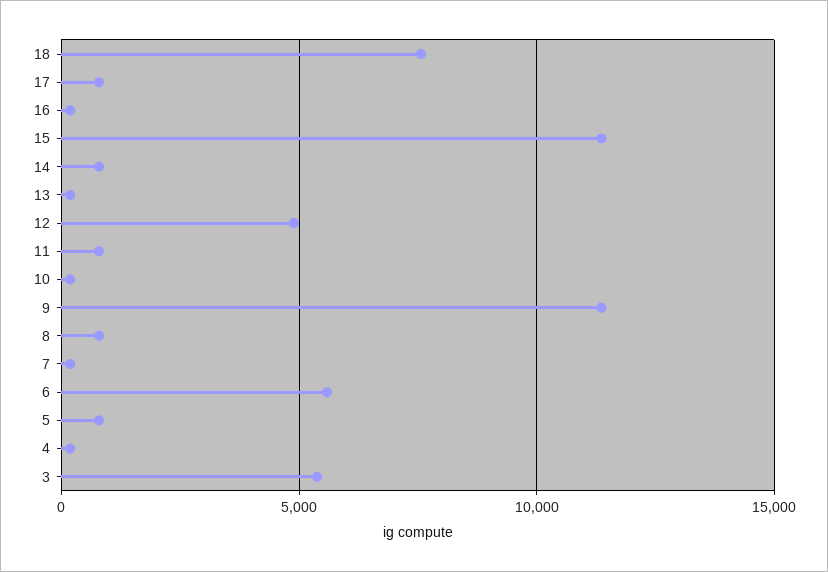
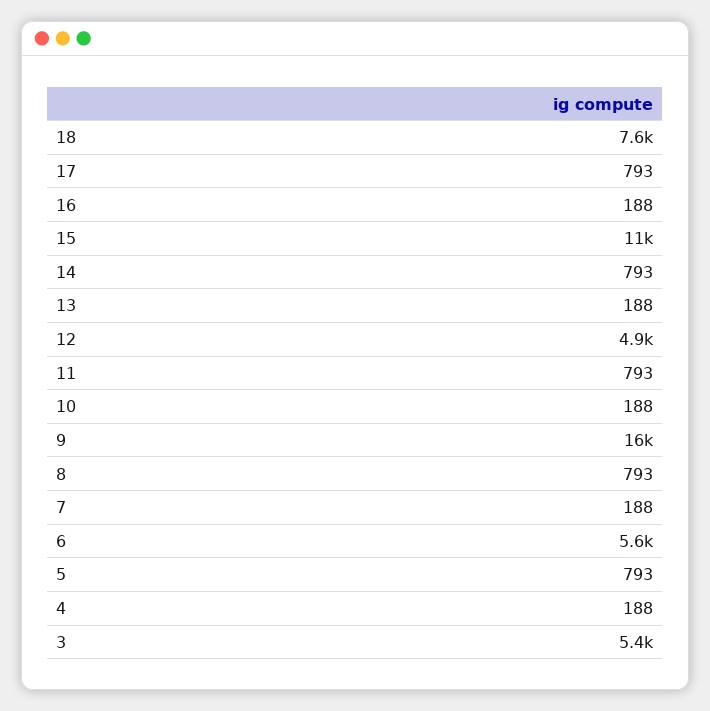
9: 11500 -> 16000

